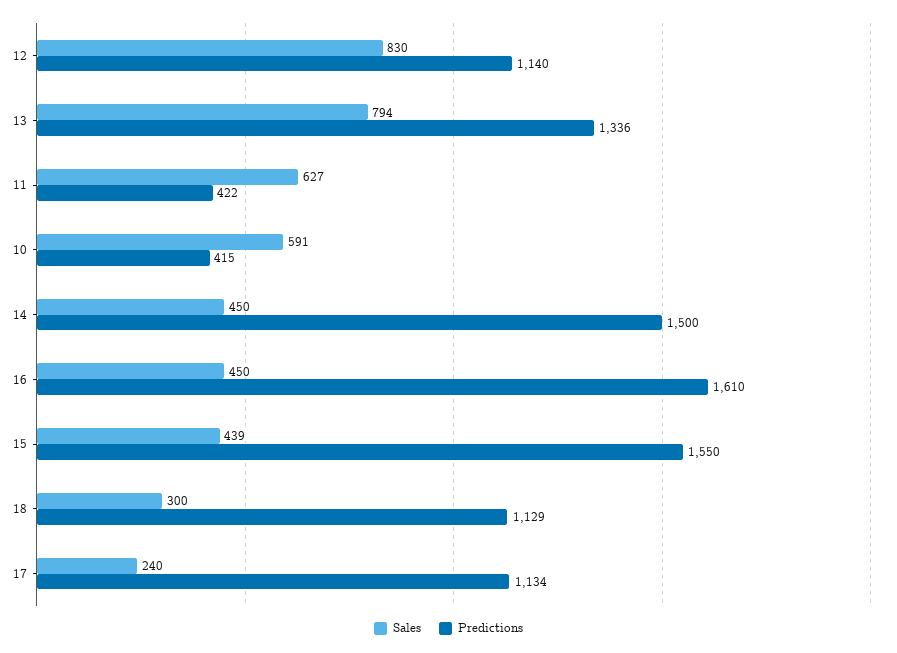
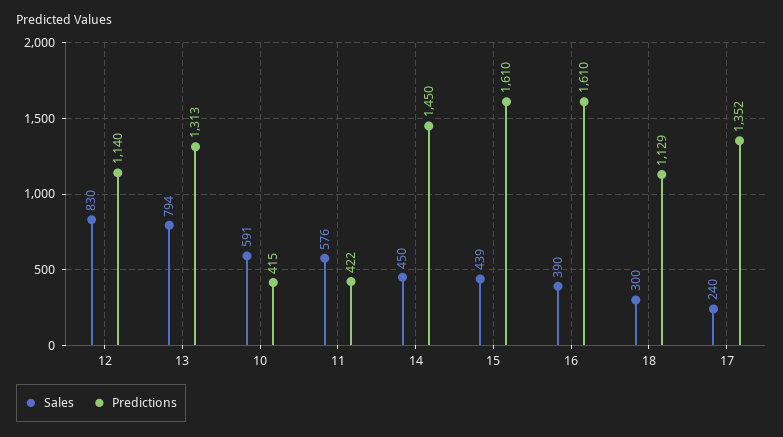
Predictions, 13: 1336 -> 1313
Sales, 11: 627 -> 576
Predictions, 14: 1500 -> 1450
Sales, 16: 450 -> 390
Predictions, 15: 1550 -> 1610
Predictions, 17: 1134 -> 1352

